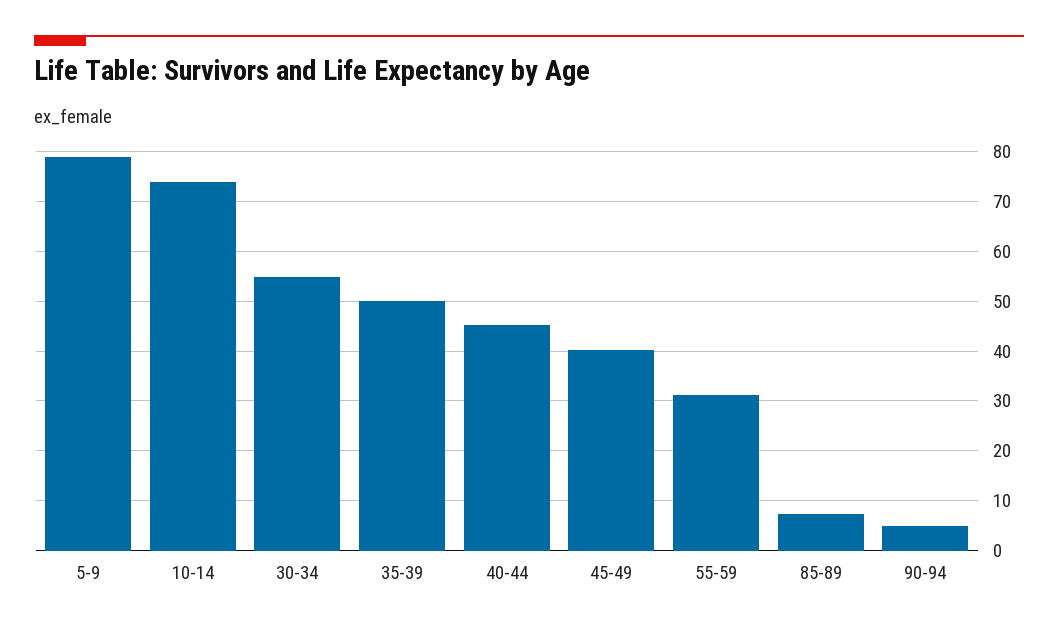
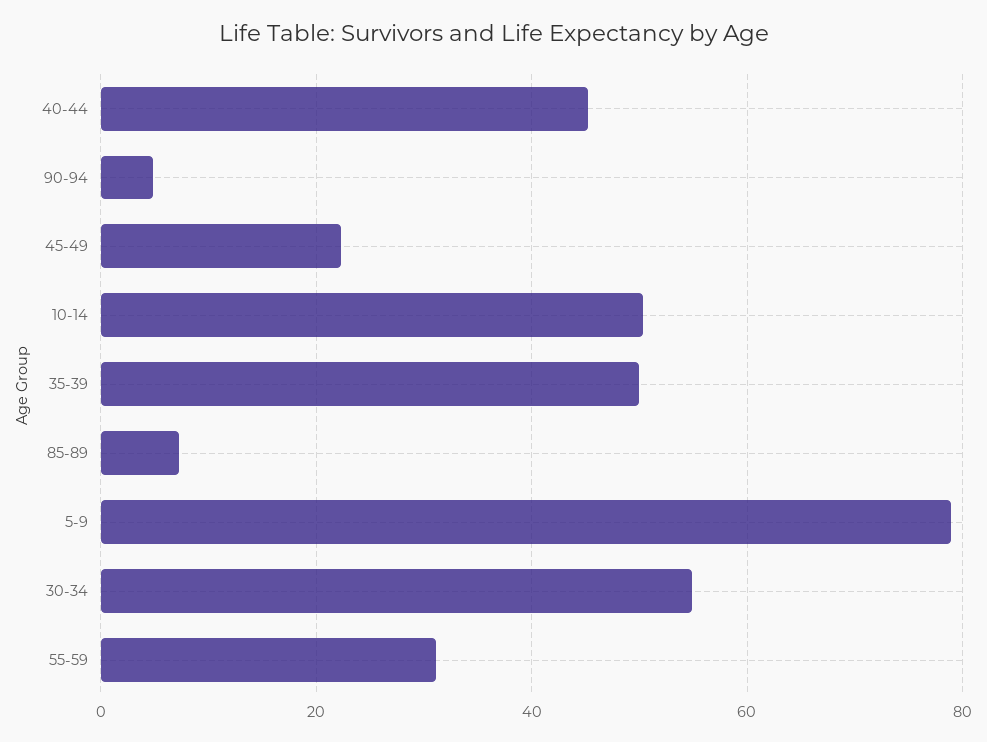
10-14: 74 -> 50
45-49: 40 -> 22

